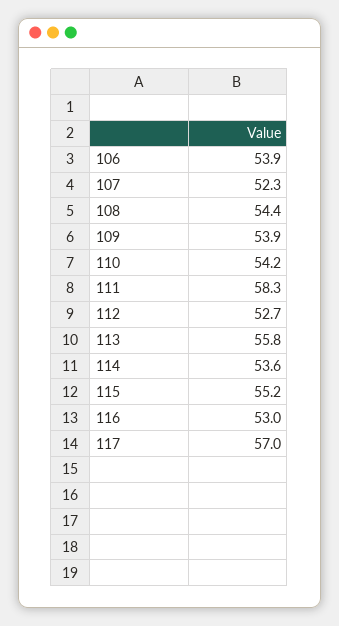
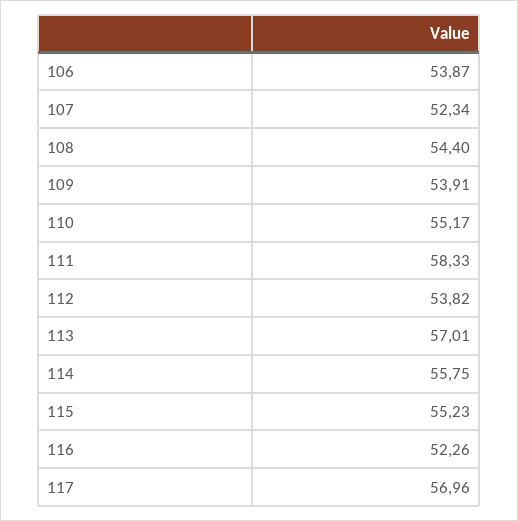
110: 54.2 -> 55.17
112: 52.7 -> 53.82
113: 55.8 -> 57.01
114: 53.6 -> 55.75
116: 53 -> 52.26

